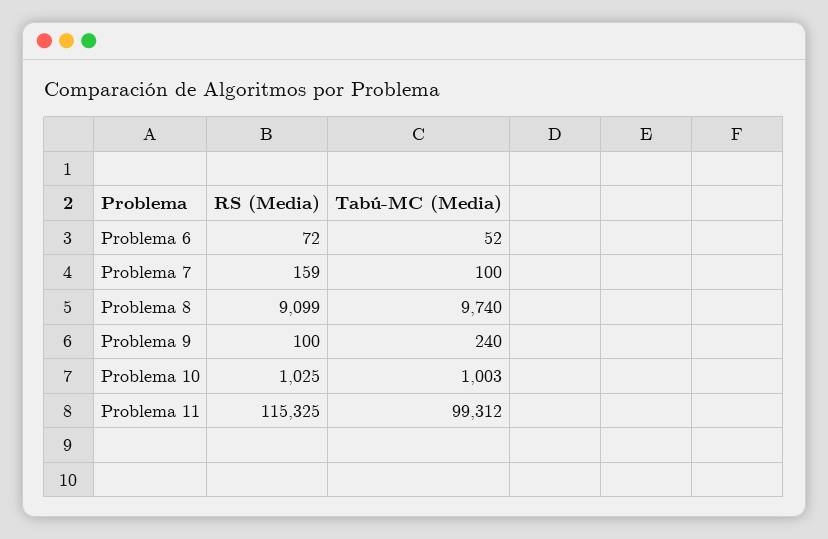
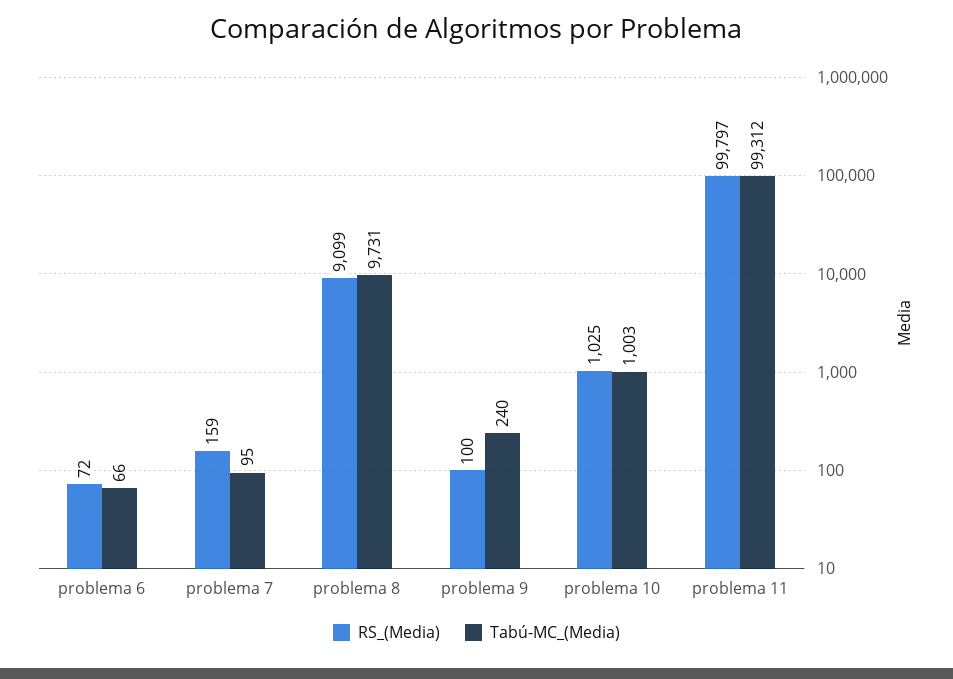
Tabú-MC (Media), Problema 6: 52 -> 66
Tabú-MC (Media), Problema 7: 100 -> 95
Tabú-MC (Media), Problema 8: 9740 -> 9731
RS (Media), Problema 11: 115325 -> 99797

